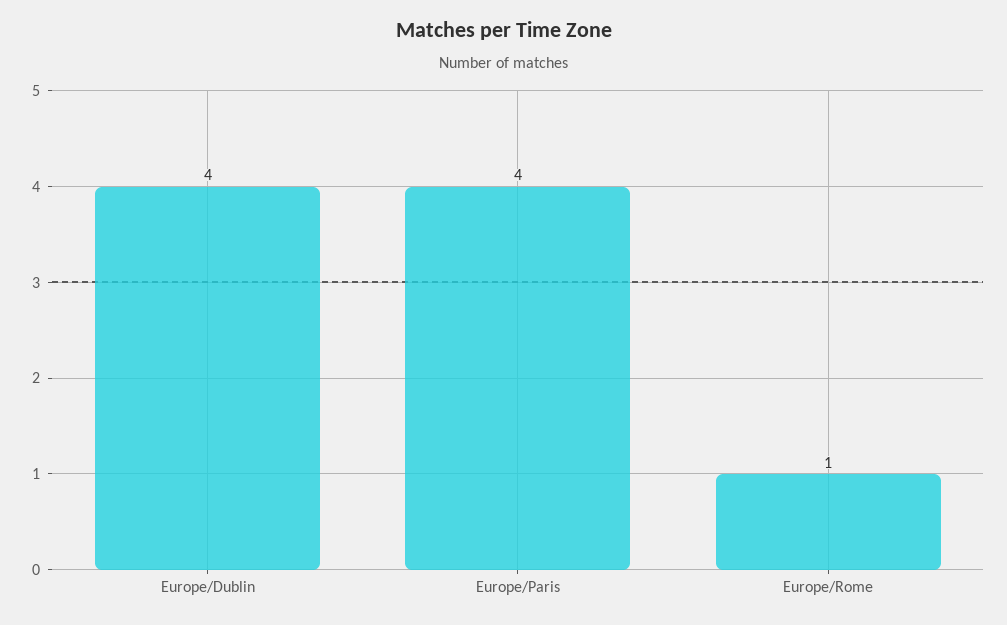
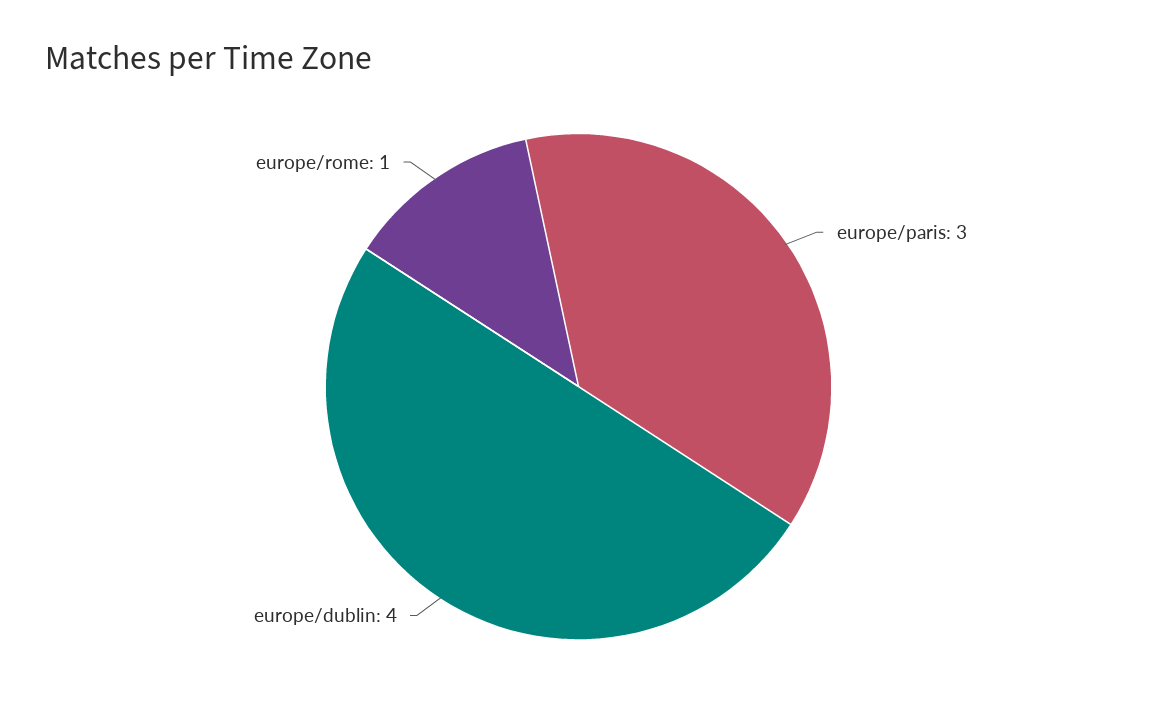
Europe/Paris: 4 -> 3

